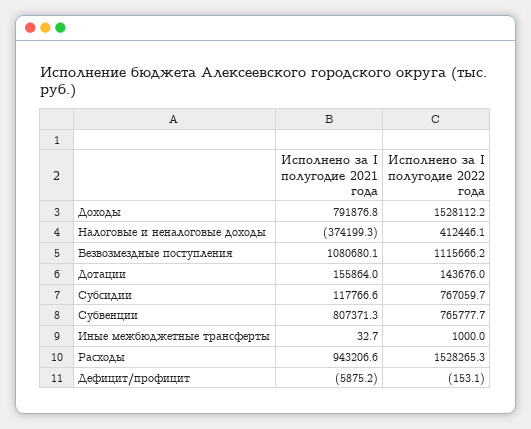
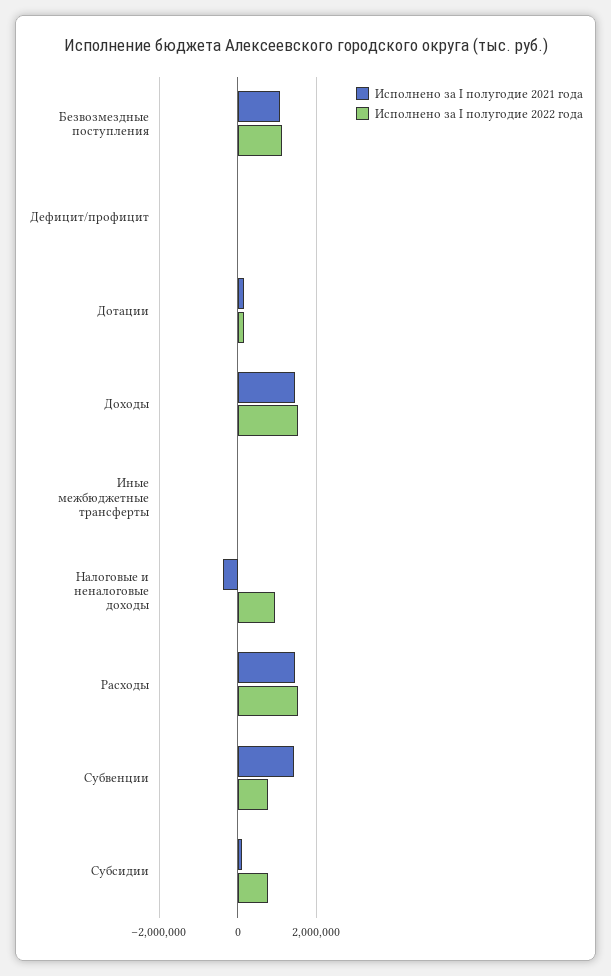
Исполнено за I полугодие 2021 года, Доходы: 791876.8 -> 1400000
Исполнено за I полугодие 2022 года, Налоговые и неналоговые доходы: 412446.1 -> 1000000
Исполнено за I полугодие 2021 года, Субвенции: 807371.3 -> 1400000
Исполнено за I полугодие 2021 года, Расходы: 943206.6 -> 1400000

